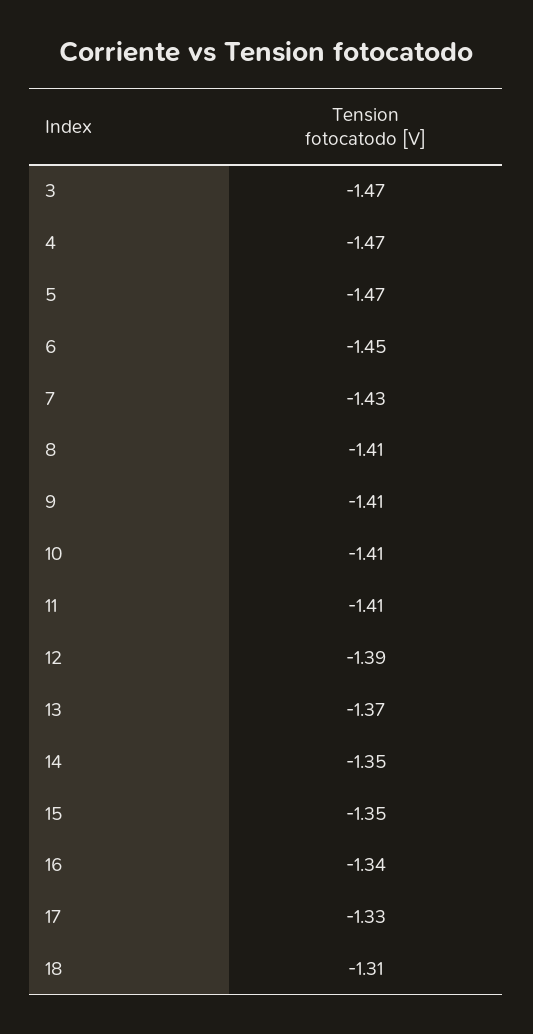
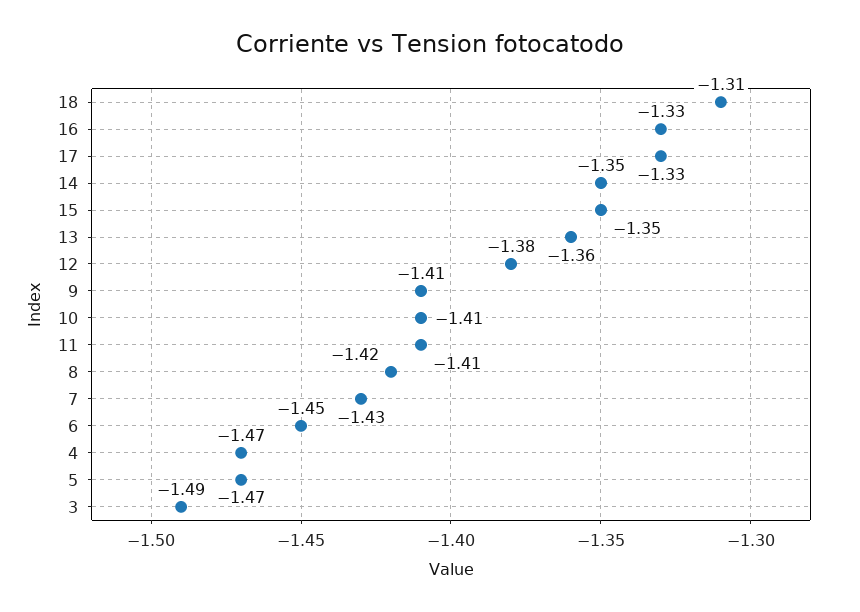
3: -1.47 -> -1.49
8: -1.41 -> -1.42
12: -1.39 -> -1.38
13: -1.37 -> -1.36
16: -1.34 -> -1.33

